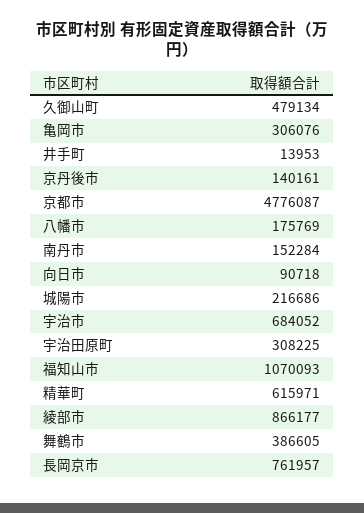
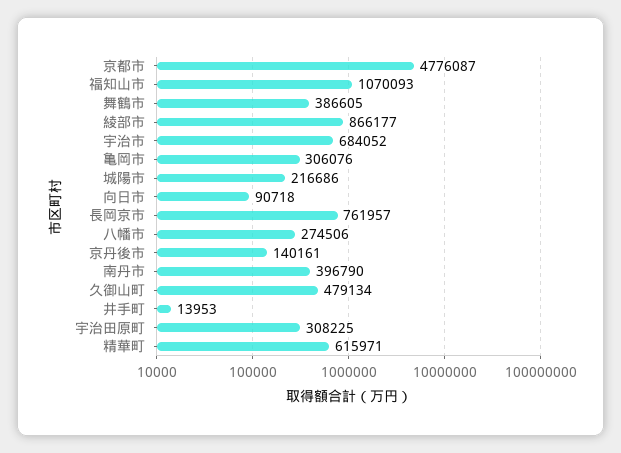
八幡市: 175769 -> 274506
南丹市: 152284 -> 396790

